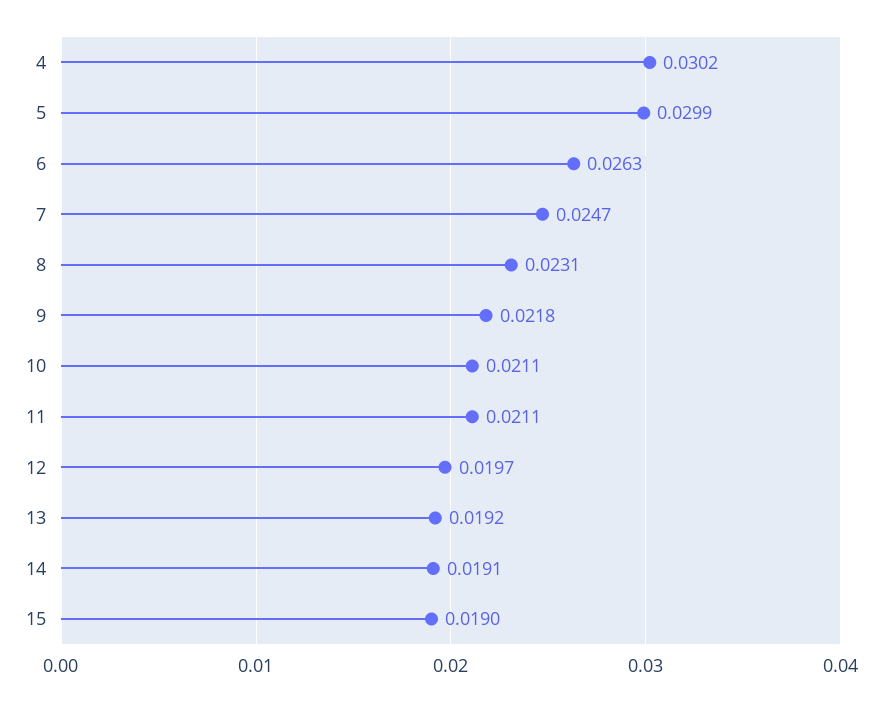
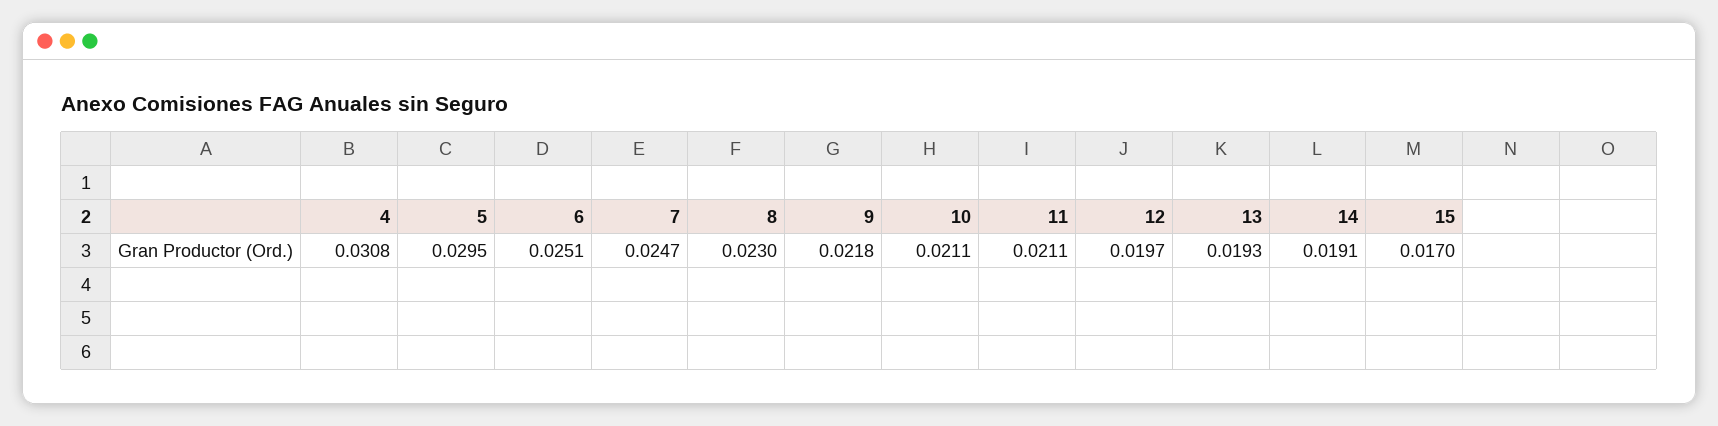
4: 0.0302 -> 0.0308
5: 0.0299 -> 0.0295
6: 0.0263 -> 0.0251
8: 0.0231 -> 0.023
13: 0.0192 -> 0.0193
15: 0.019 -> 0.017

